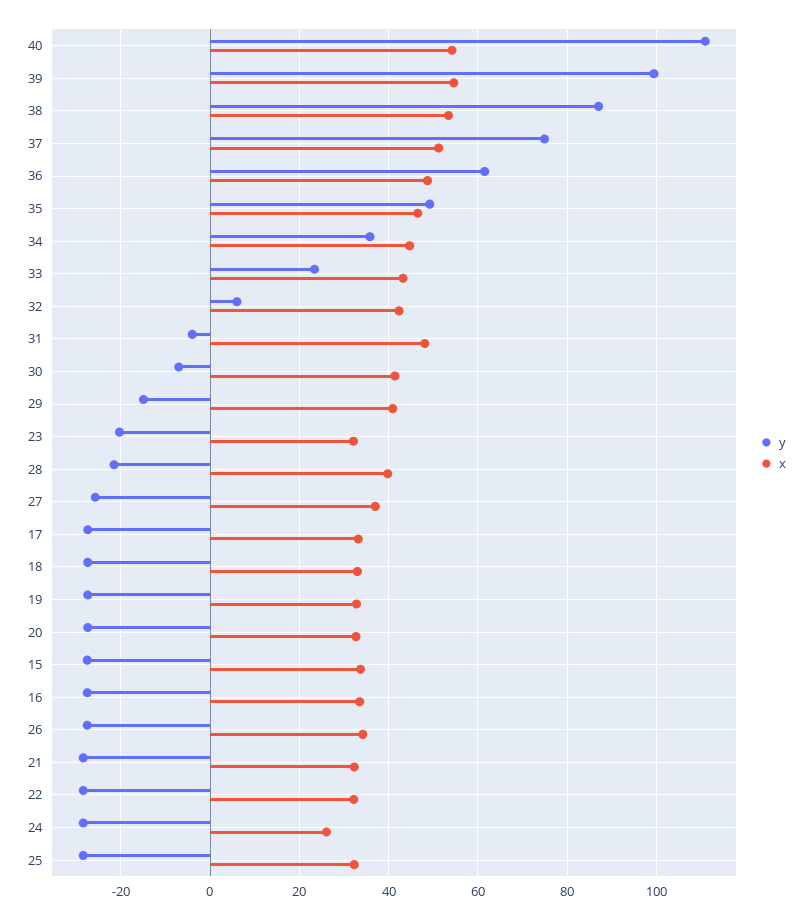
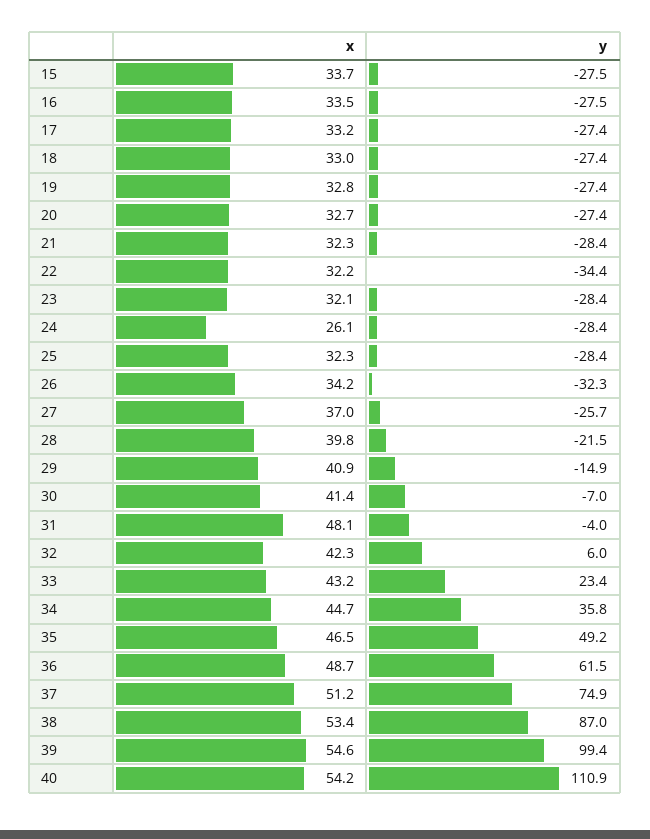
y, 23: -20 -> -28.4
y, 26: -28 -> -32.3
y, 22: -28 -> -34.4

